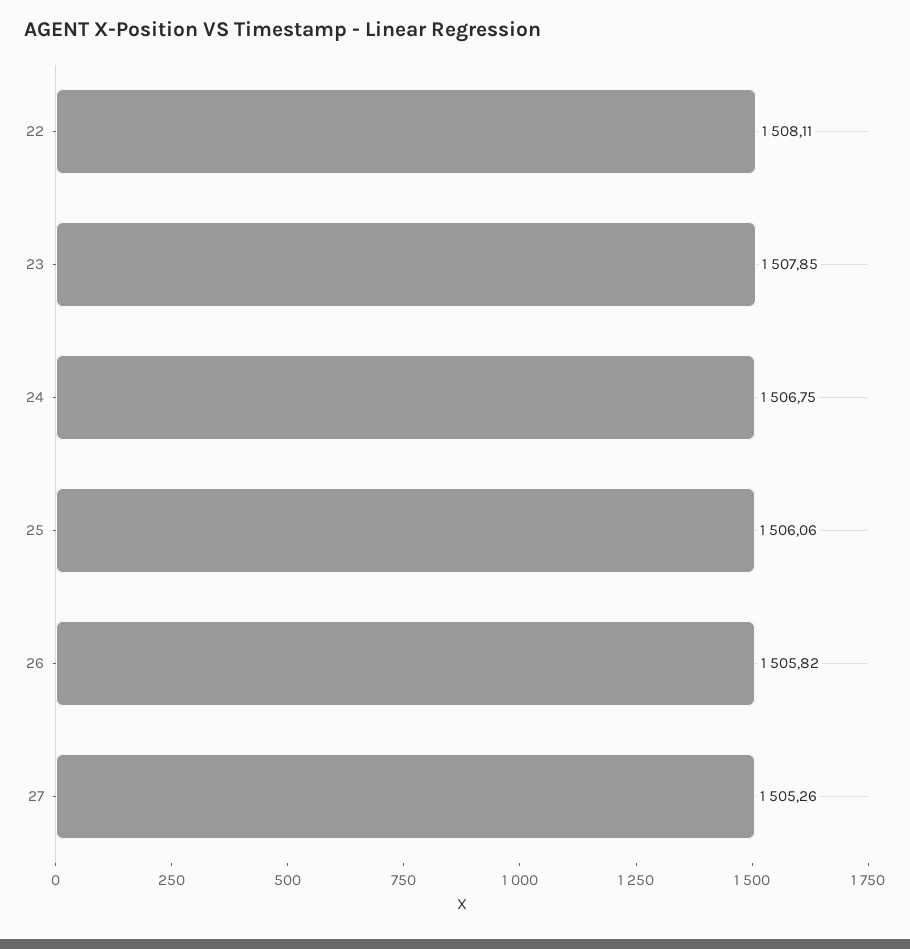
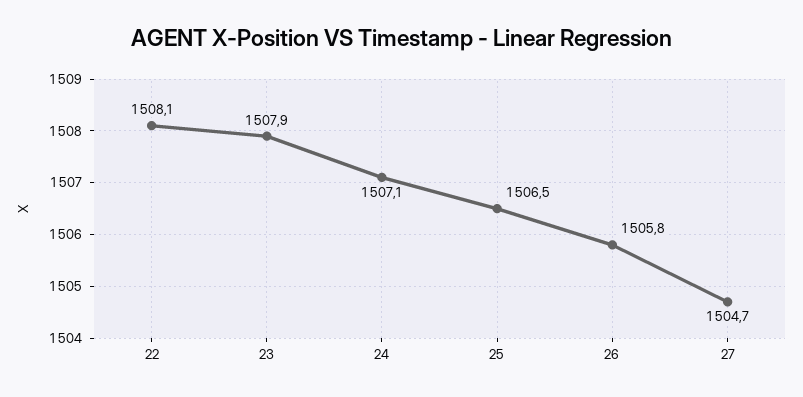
24: 1506.75 -> 1507.1
25: 1506.06 -> 1506.5
27: 1505.26 -> 1504.7

